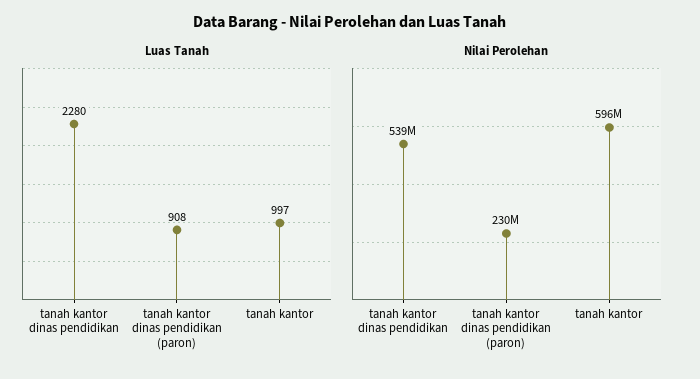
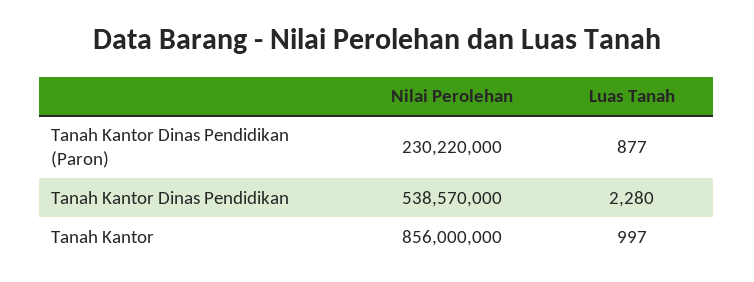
Luas Tanah, tanah kantor dinas pendidikan (paron): 908 -> 877
Nilai Perolehan, tanah kantor: 596000000 -> 856000000

